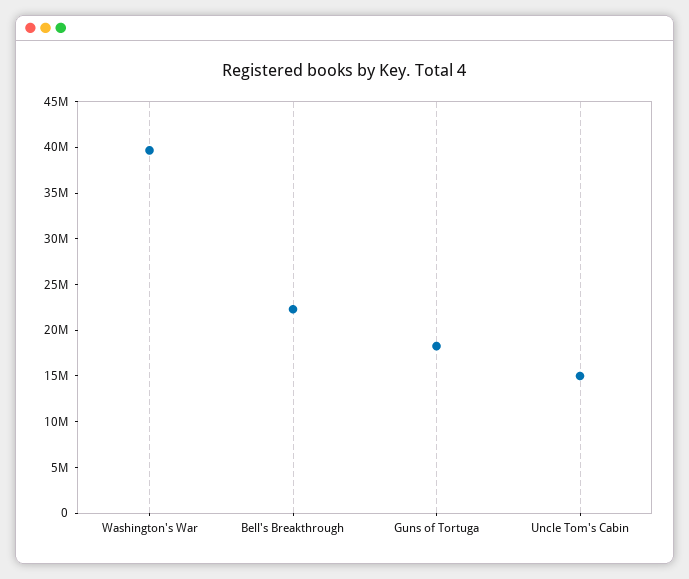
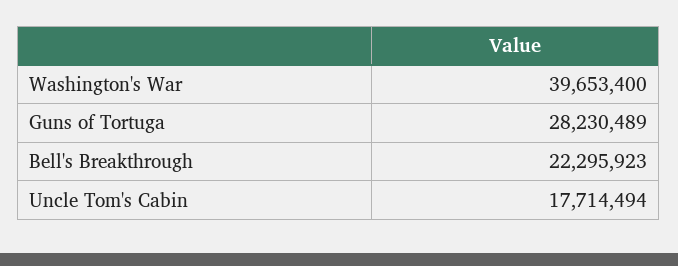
Guns of Tortuga: 18000000 -> 28230489
Uncle Tom's Cabin: 15000000 -> 17714494

